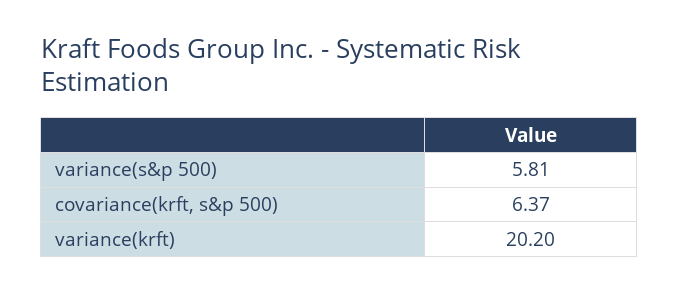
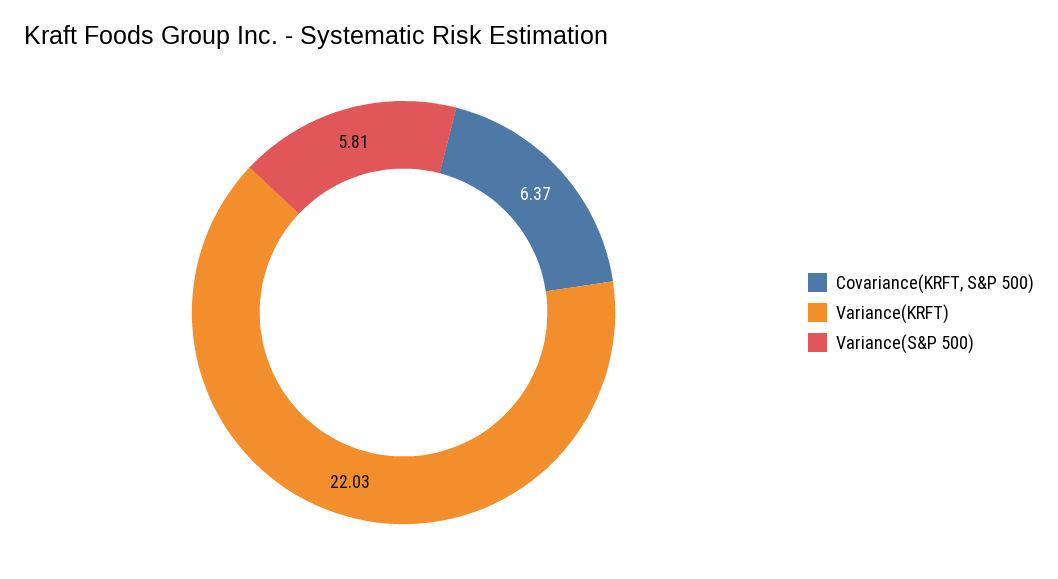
variance(krft): 20.2 -> 22.03

